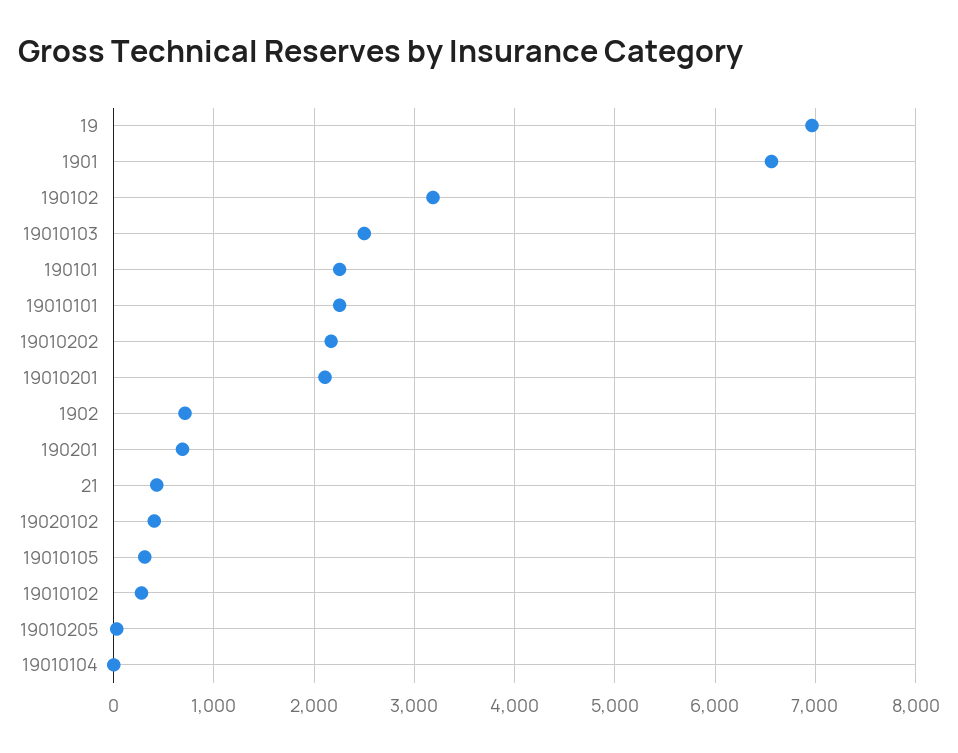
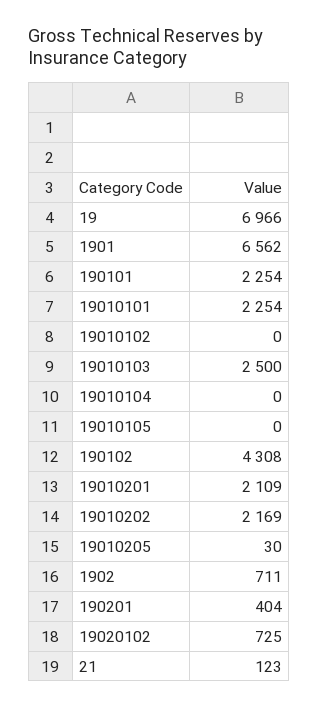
190102: 3200 -> 4308
190201: 700 -> 404
21: 400 -> 123
19020102: 400 -> 725
19010105: 300 -> 0
19010102: 300 -> 0

